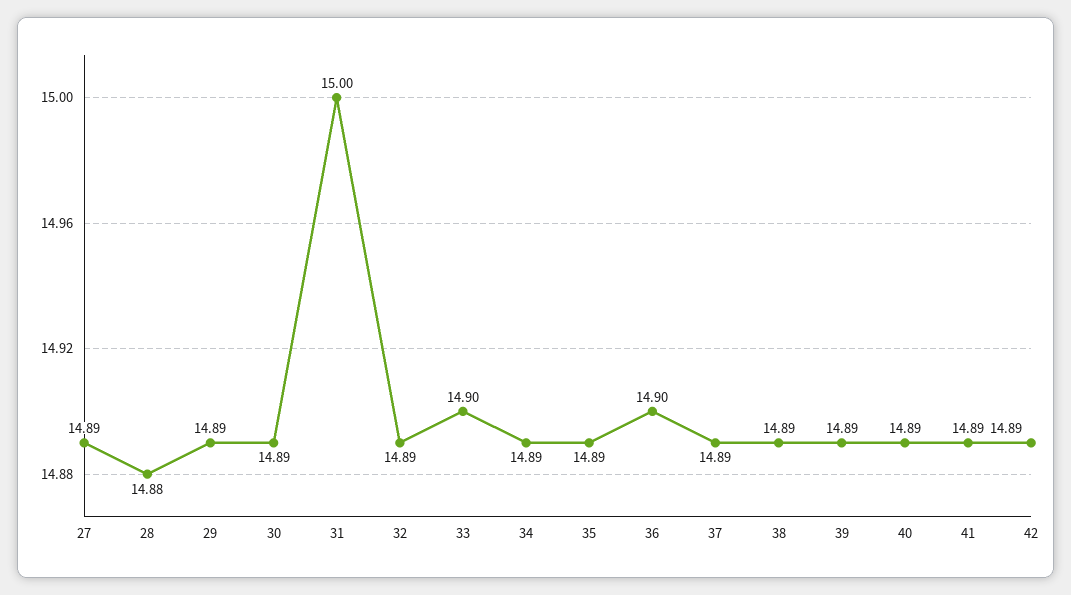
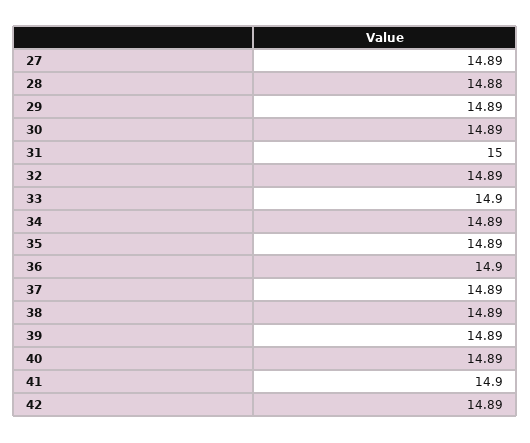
41: 14.89 -> 14.9

